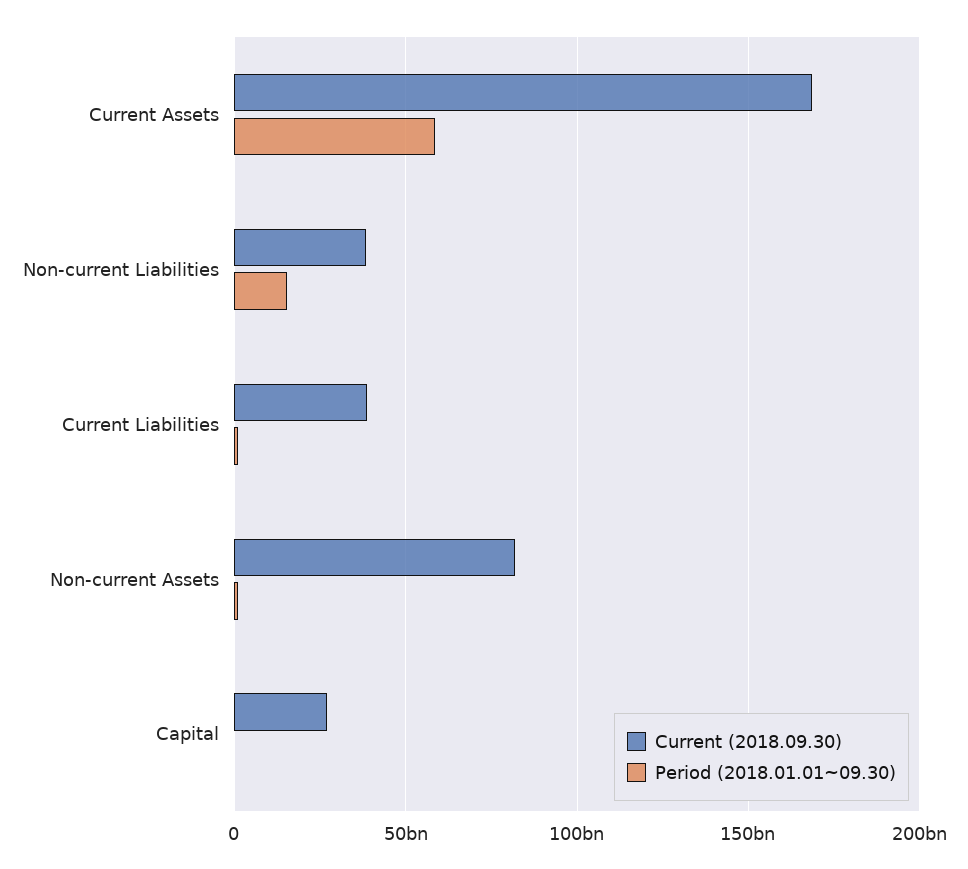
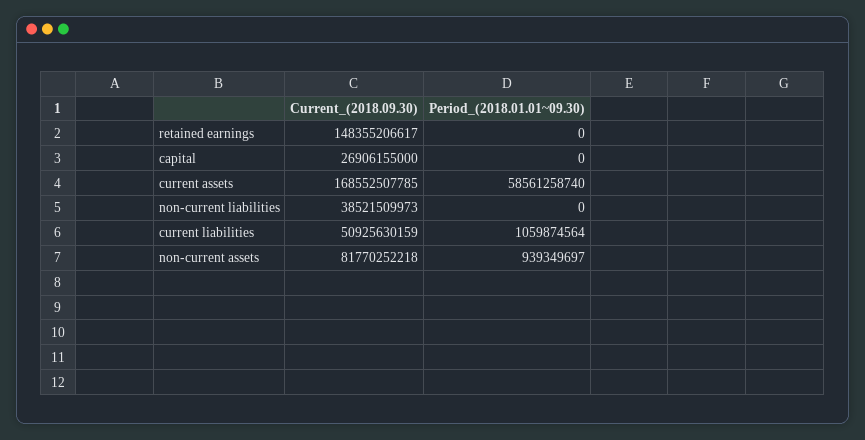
Period (2018.01.01~09.30), Non-current Liabilities: 15000000000 -> 0
Current (2018.09.30), Current Liabilities: 40000000000 -> 50925630159
Current (2018.09.30), retained earnings: none -> 148355206617
Period (2018.01.01~09.30), retained earnings: none -> 0

